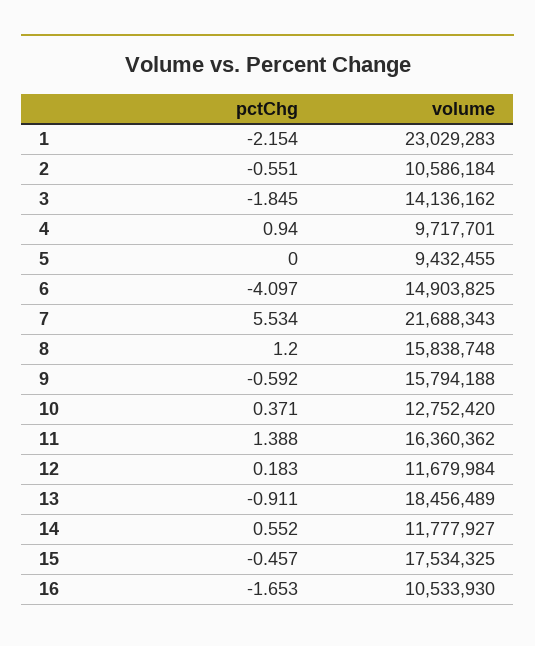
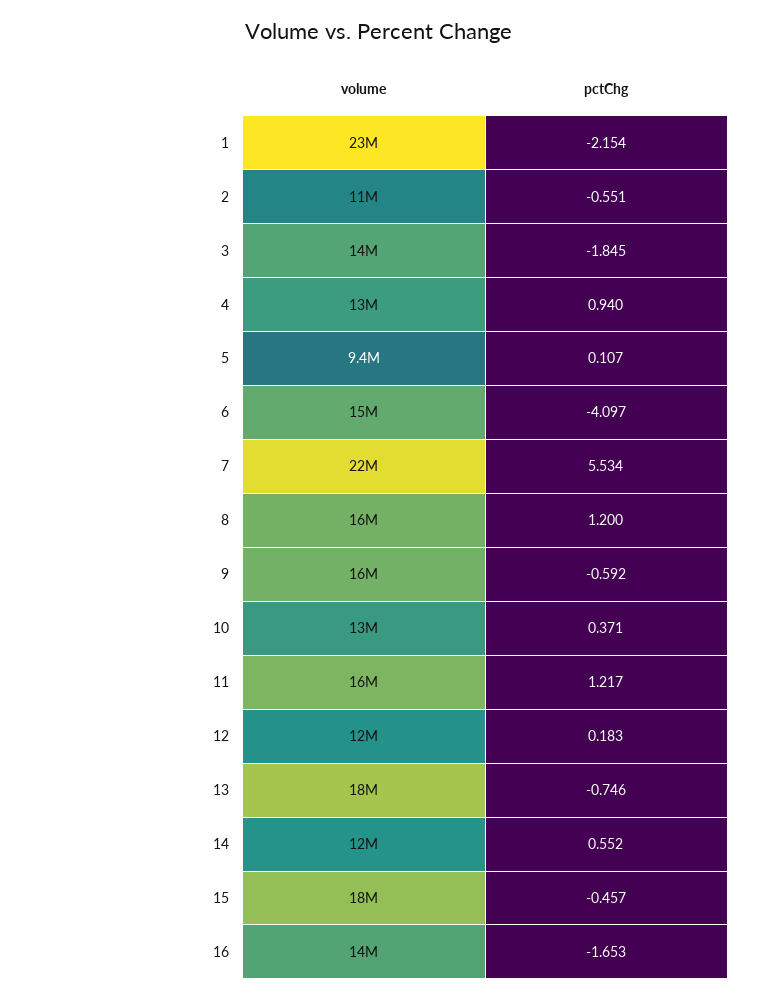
volume, 4: 9717701 -> 13000000
pctChg, 5: 0 -> 0.107
pctChg, 11: 1.388 -> 1.217
pctChg, 13: -0.911 -> -0.746
volume, 16: 10533930 -> 14000000

